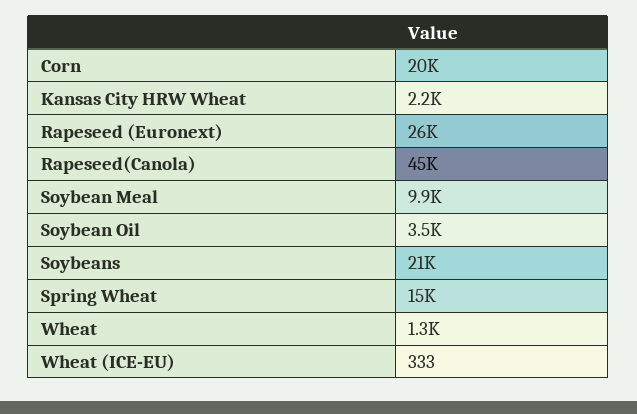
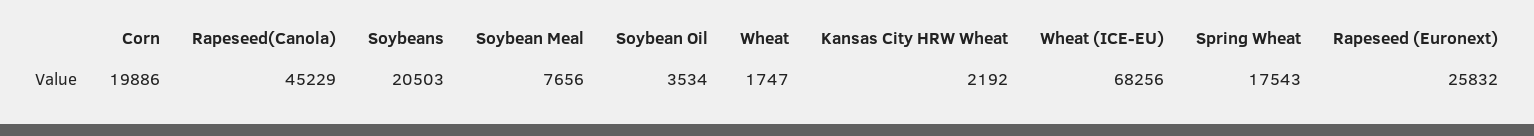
Soybean Meal: 9900 -> 7656
Spring Wheat: 15000 -> 17543
Wheat: 1300 -> 1747
Wheat (ICE-EU): 333 -> 68256

